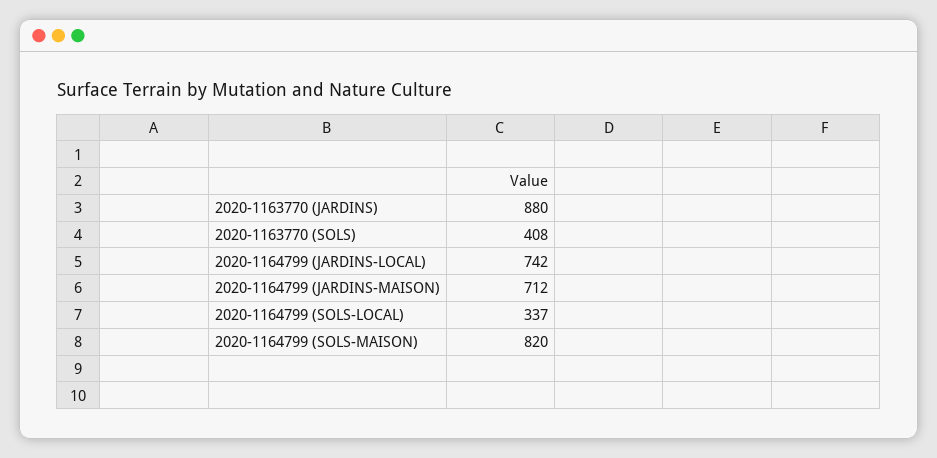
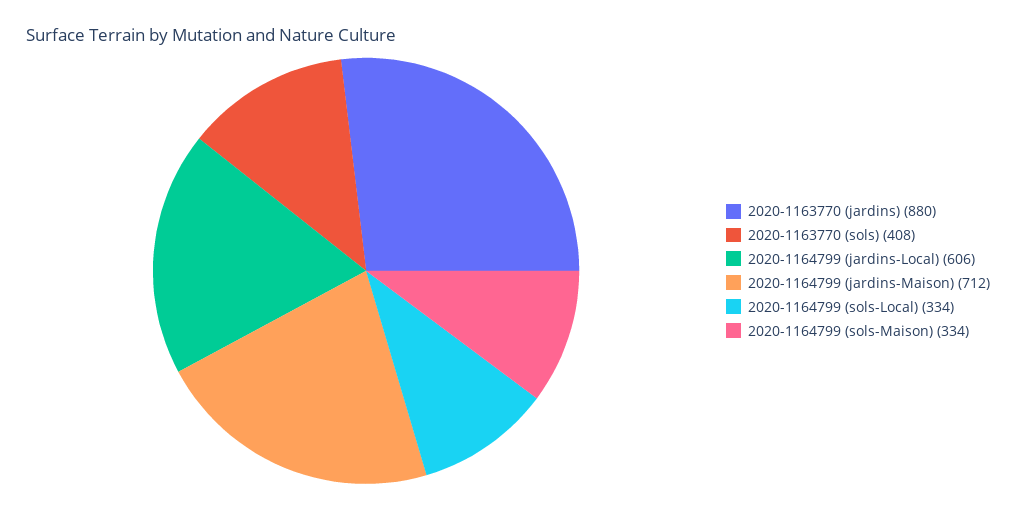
2020-1164799 (JARDINS-LOCAL): 742 -> 606
2020-1164799 (SOLS-LOCAL): 337 -> 334
2020-1164799 (SOLS-MAISON): 820 -> 334

